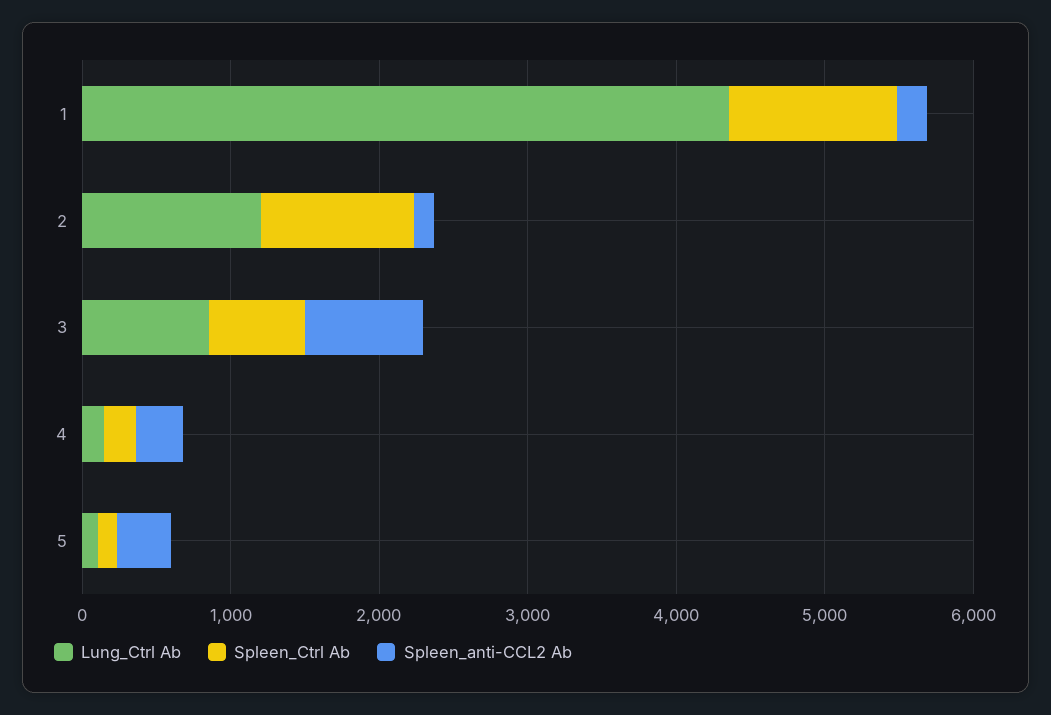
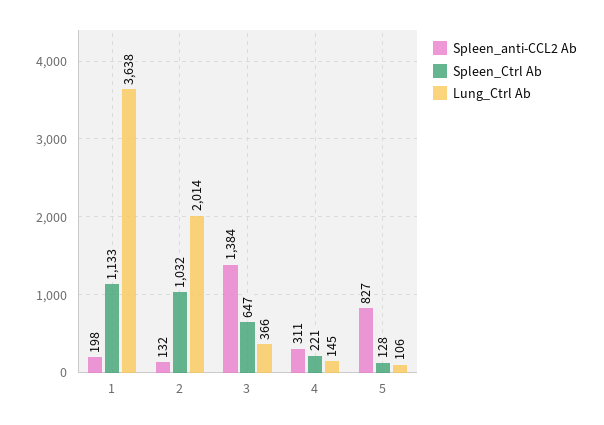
Lung_Ctrl Ab, 1: 4400 -> 3638
Lung_Ctrl Ab, 2: 1200 -> 2014
Lung_Ctrl Ab, 3: 800 -> 366
Spleen_anti-CCL2 Ab, 3: 800 -> 1384
Spleen_anti-CCL2 Ab, 5: 400 -> 827

